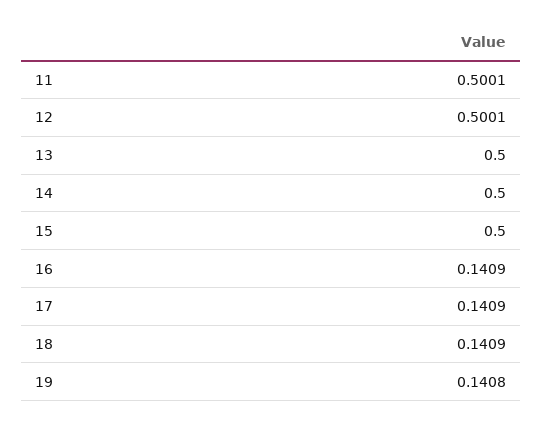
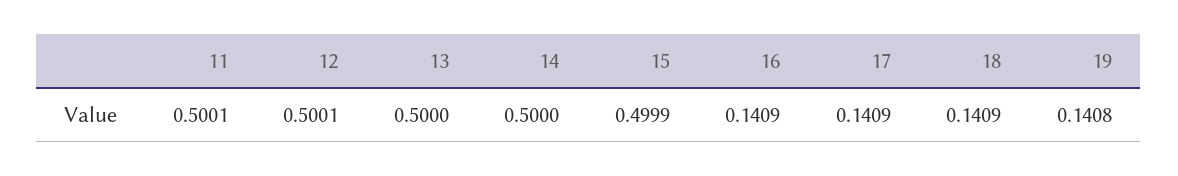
15: 0.5 -> 0.4999

